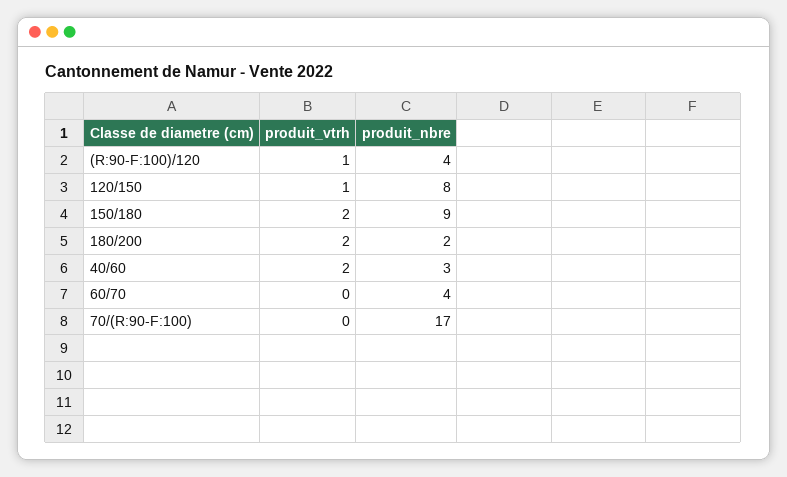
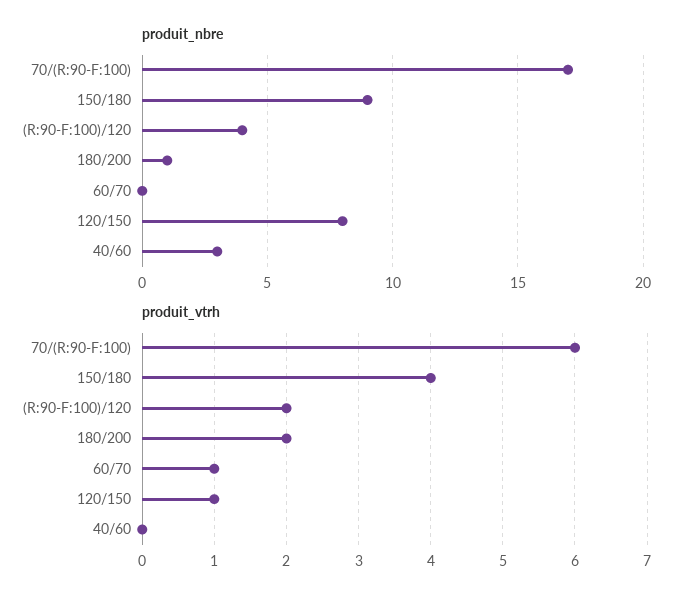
produit_vtrh, (R:90-F:100)/120: 1 -> 2
produit_vtrh, 150/180: 2 -> 4
produit_nbre, 180/200: 2 -> 1
produit_vtrh, 40/60: 2 -> 0
produit_vtrh, 60/70: 0 -> 1
produit_nbre, 60/70: 4 -> 0
produit_vtrh, 70/(R:90-F:100): 0 -> 6

